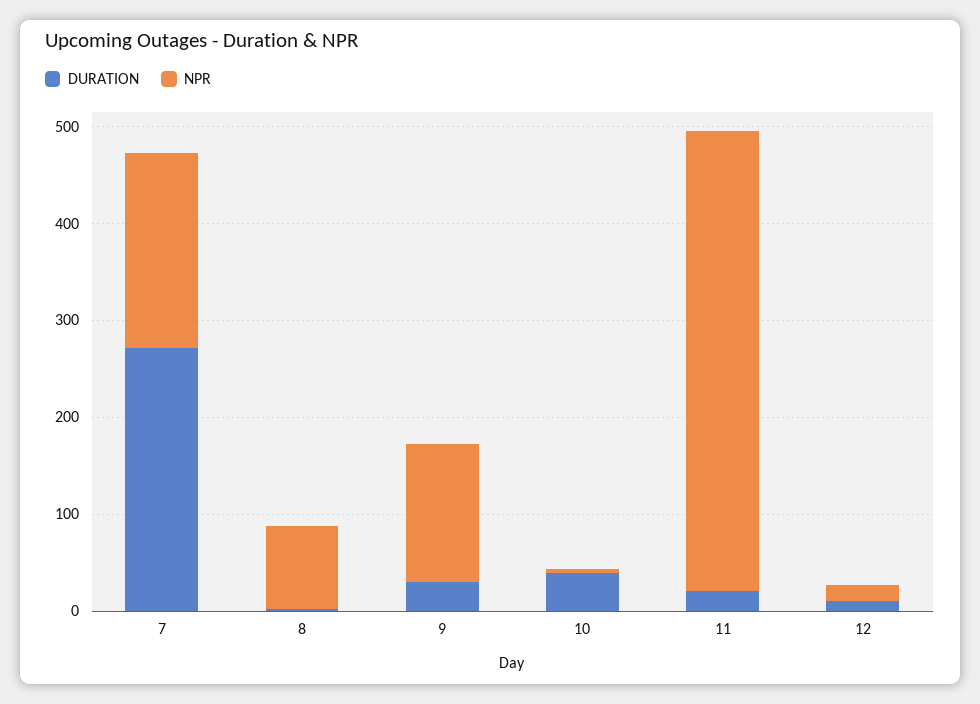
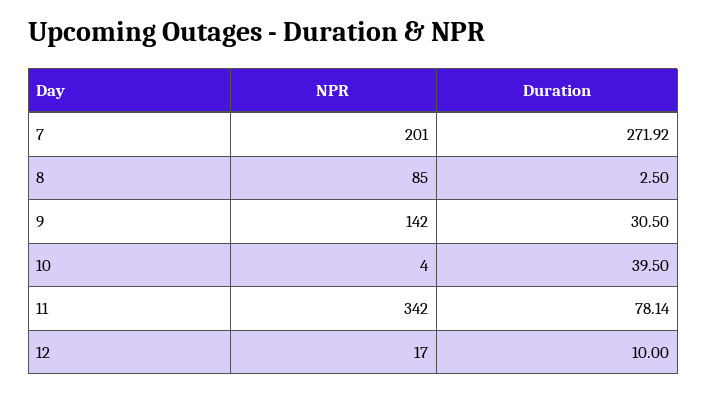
DURATION, 11: 20 -> 78.14
NPR, 11: 480 -> 342

